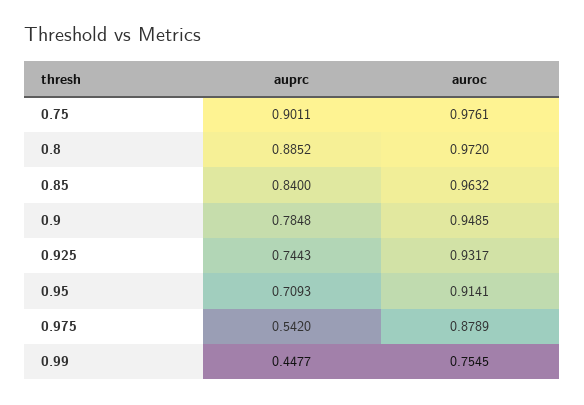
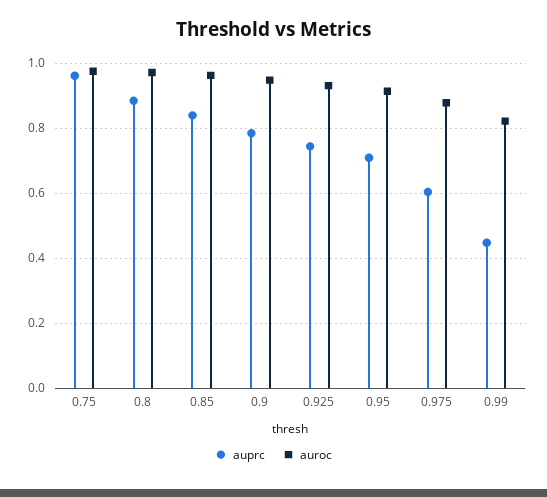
auprc, 0.75: 0.9011 -> 0.96
auprc, 0.975: 0.542 -> 0.6
auroc, 0.99: 0.7545 -> 0.82

